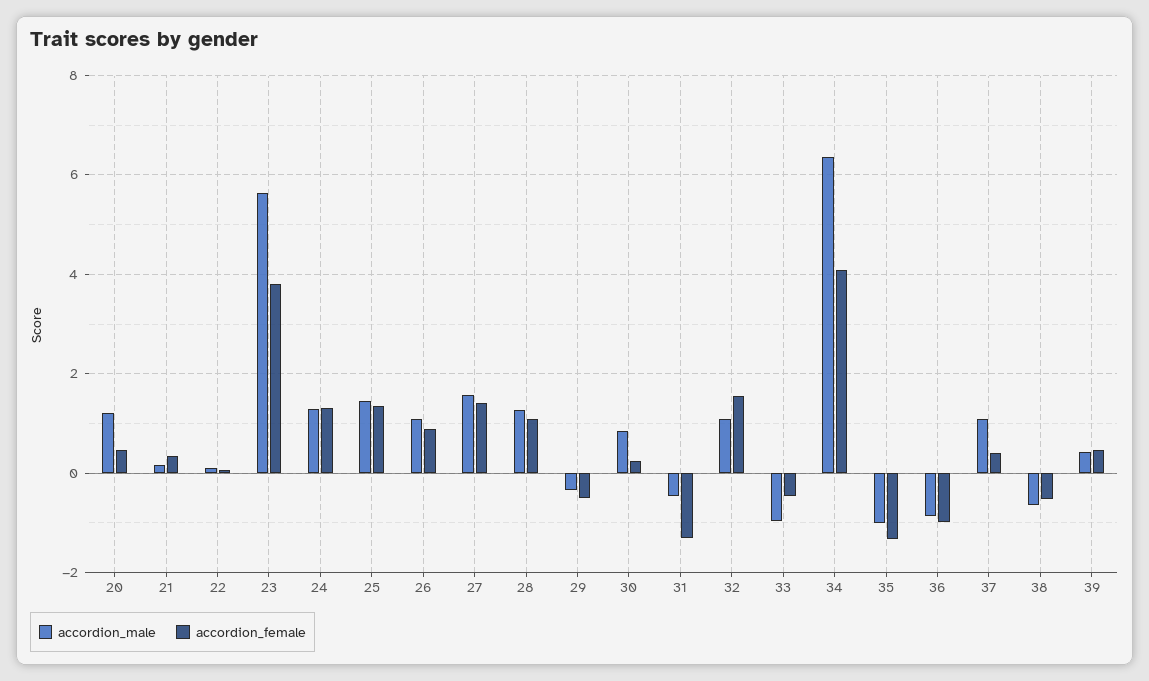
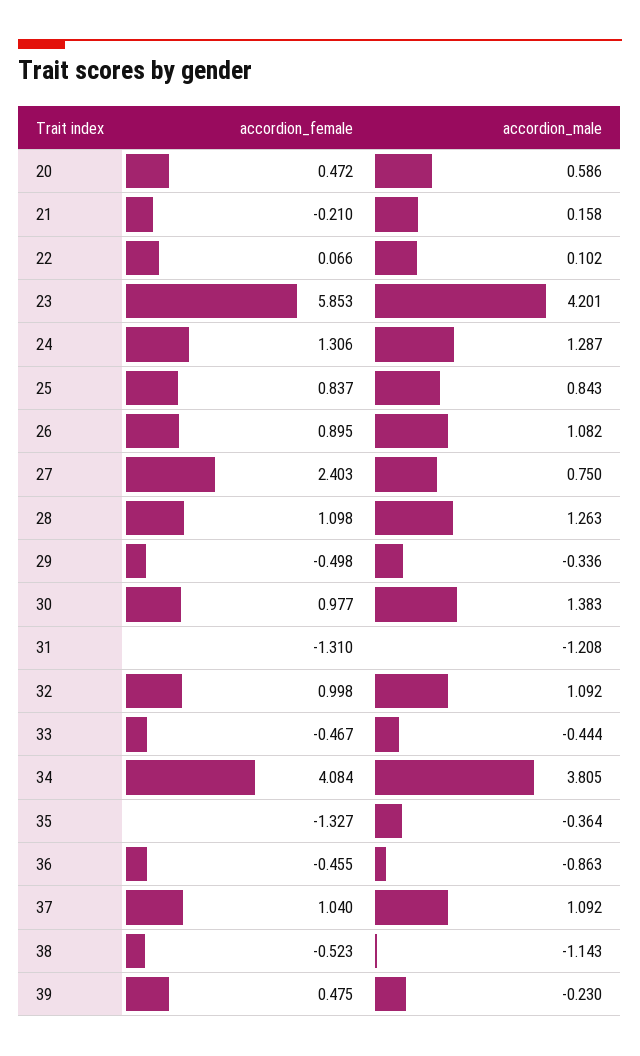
accordion_male, 20: 1.2 -> 0.586
accordion_female, 21: 0.4 -> -0.21
accordion_male, 23: 5.6 -> 4.201
accordion_female, 23: 3.8 -> 5.853
accordion_male, 25: 1.4 -> 0.843
accordion_female, 25: 1.4 -> 0.837
accordion_male, 27: 1.6 -> 0.75
accordion_female, 27: 1.4 -> 2.403
accordion_male, 30: 0.8 -> 1.383
accordion_female, 30: 0.2 -> 0.977
accordion_male, 31: -0.4 -> -1.208
accordion_female, 32: 1.6 -> 0.998
accordion_male, 33: -1 -> -0.444
accordion_male, 34: 6.4 -> 3.805
accordion_male, 35: -1 -> -0.364
accordion_female, 36: -1 -> -0.455
accordion_female, 37: 0.4 -> 1.04
accordion_male, 38: -0.6 -> -1.143
accordion_male, 39: 0.4 -> -0.23

